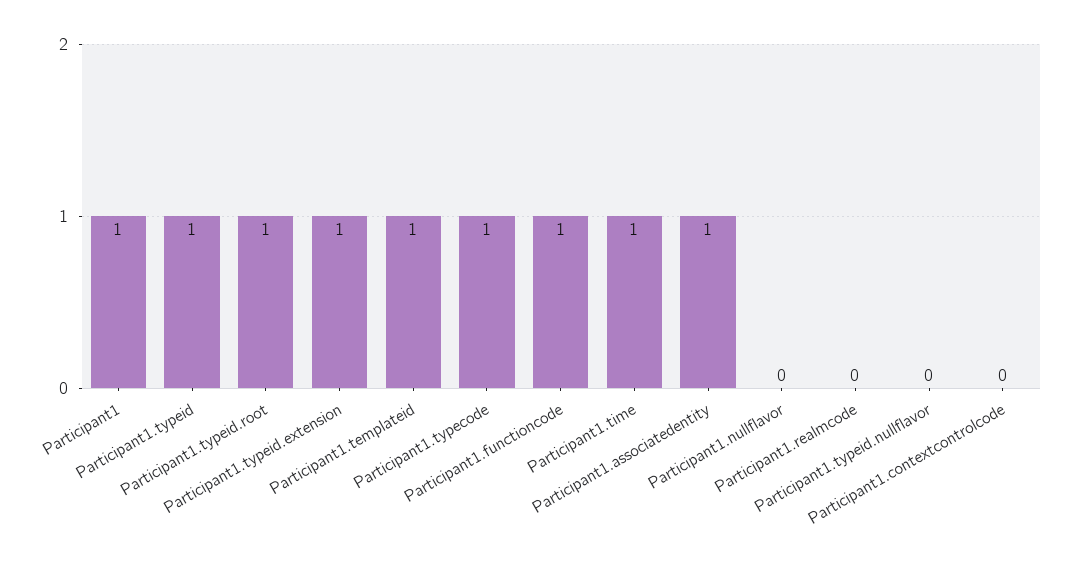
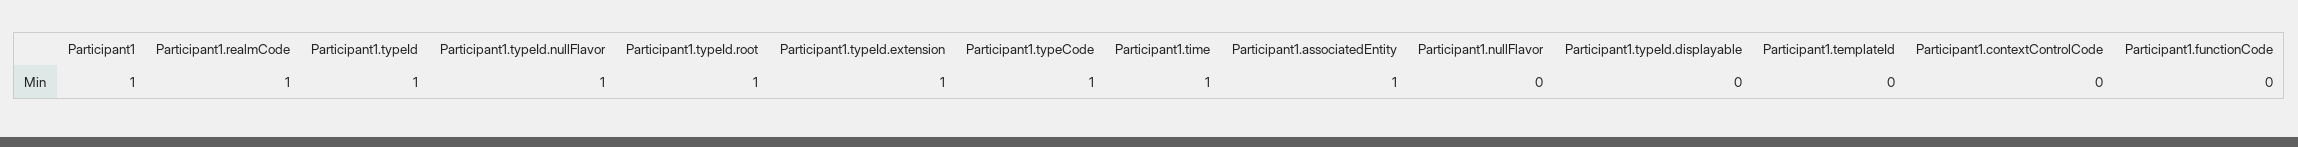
Participant1.templateid: 1 -> 0
Participant1.functioncode: 1 -> 0
Participant1.realmcode: 0 -> 1
Participant1.typeid.nullflavor: 0 -> 1
Participant1.typeId.displayable: none -> 0

